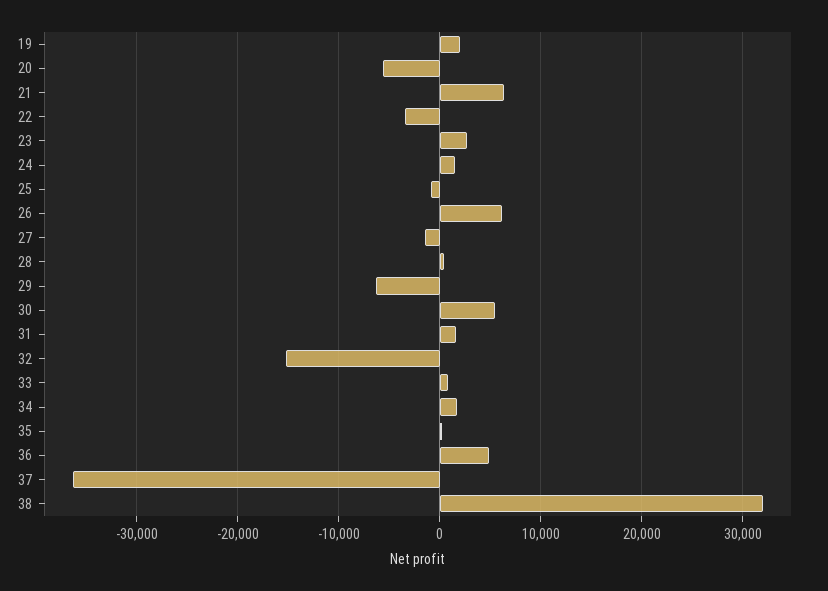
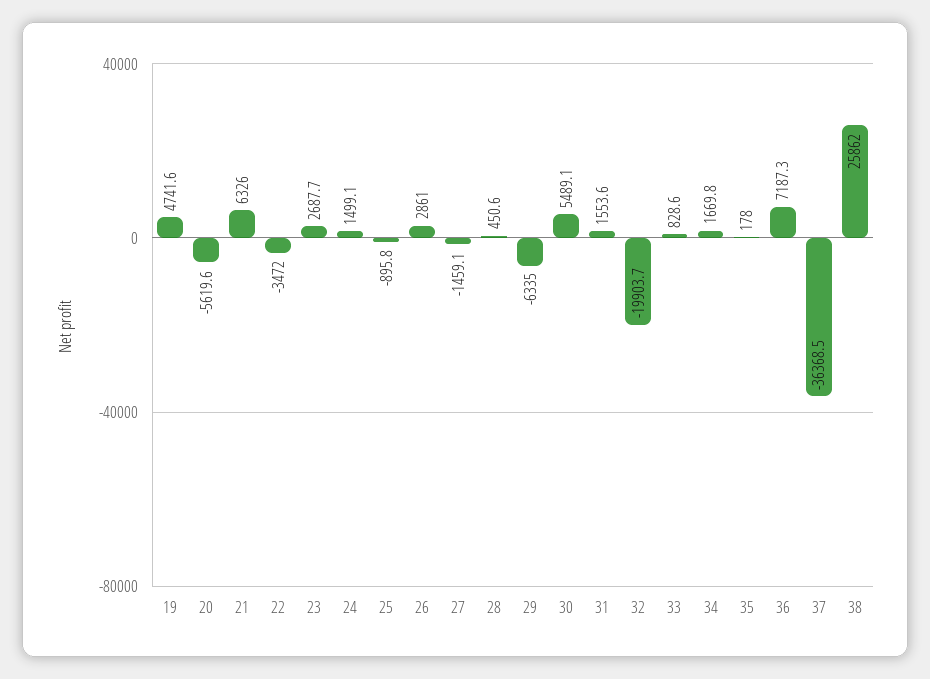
19: 2000 -> 4741.6
26: 6000 -> 2861
32: -15000 -> -19903.7
36: 5000 -> 7187.3
38: 32000 -> 25862

